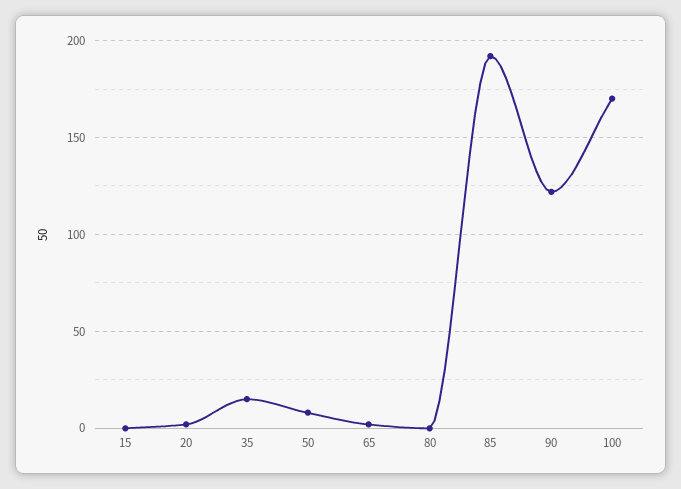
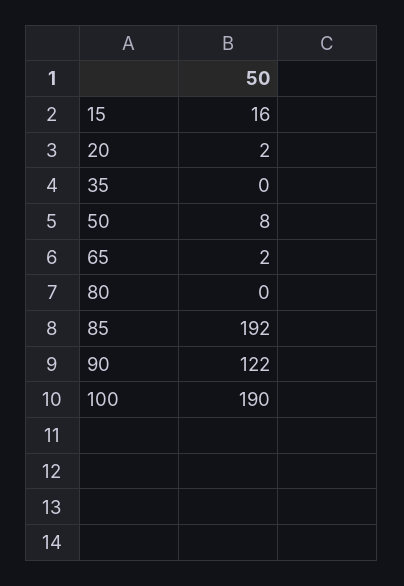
15: 0 -> 16
35: 15 -> 0
100: 170 -> 190

